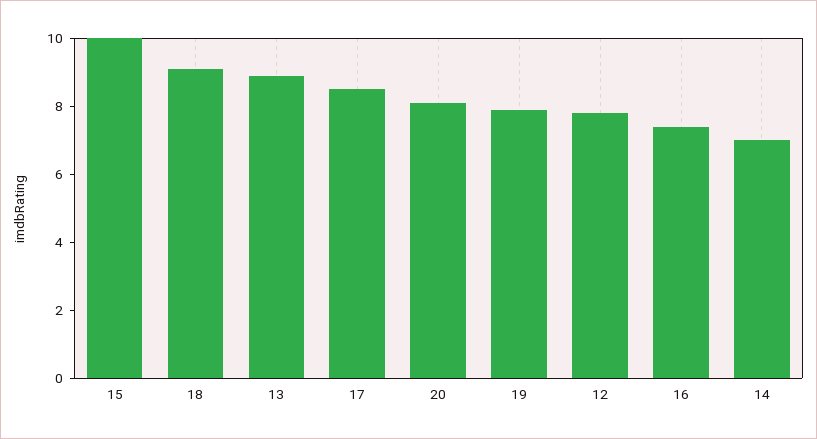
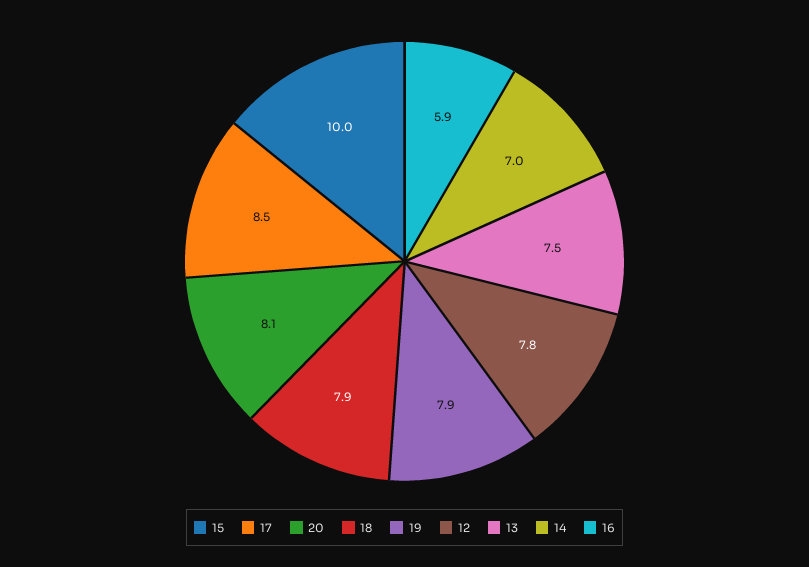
18: 9 -> 7.9
13: 9 -> 7.5
16: 7.5 -> 5.9

